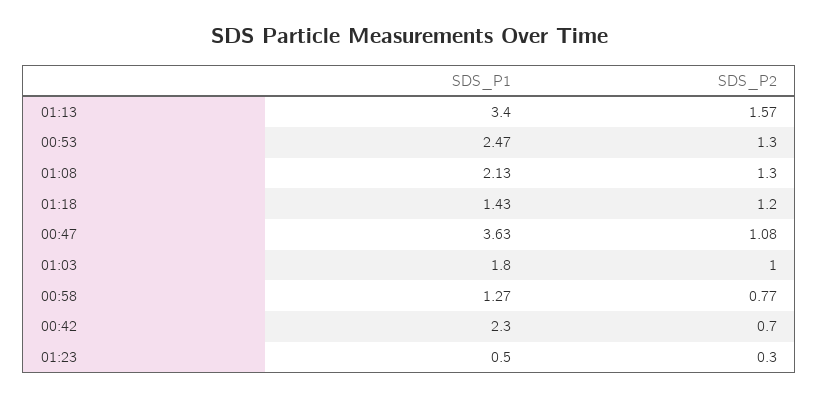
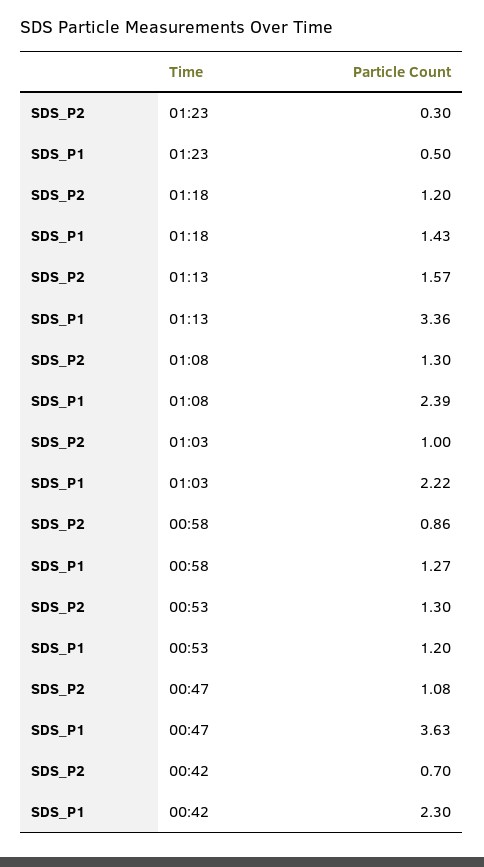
SDS_P1, 01:13: 3.4 -> 3.36
SDS_P1, 00:53: 2.47 -> 1.2
SDS_P1, 01:08: 2.13 -> 2.39
SDS_P1, 01:03: 1.8 -> 2.22
SDS_P2, 00:58: 0.77 -> 0.86

